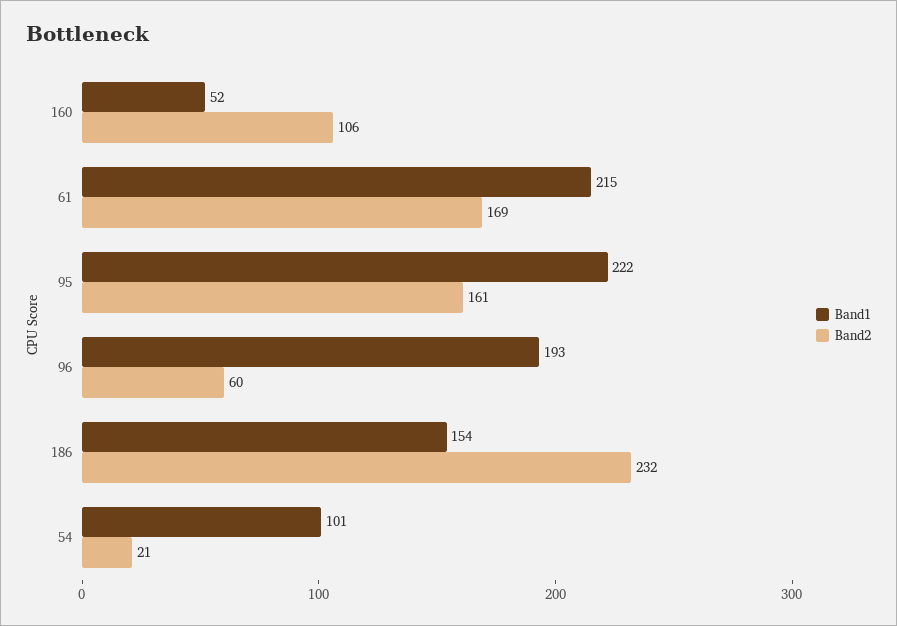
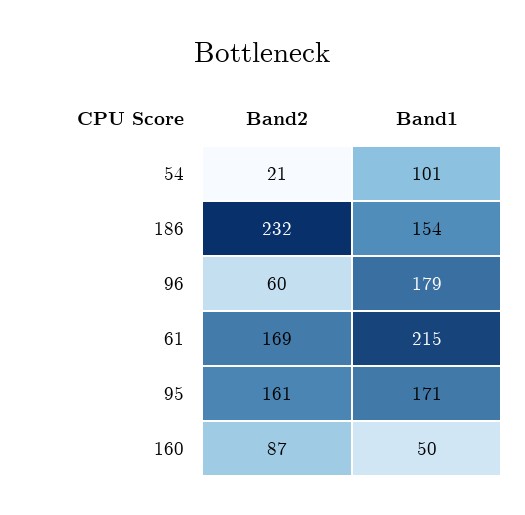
Band1, 160: 52 -> 50
Band2, 160: 106 -> 87
Band1, 95: 222 -> 171
Band1, 96: 193 -> 179

